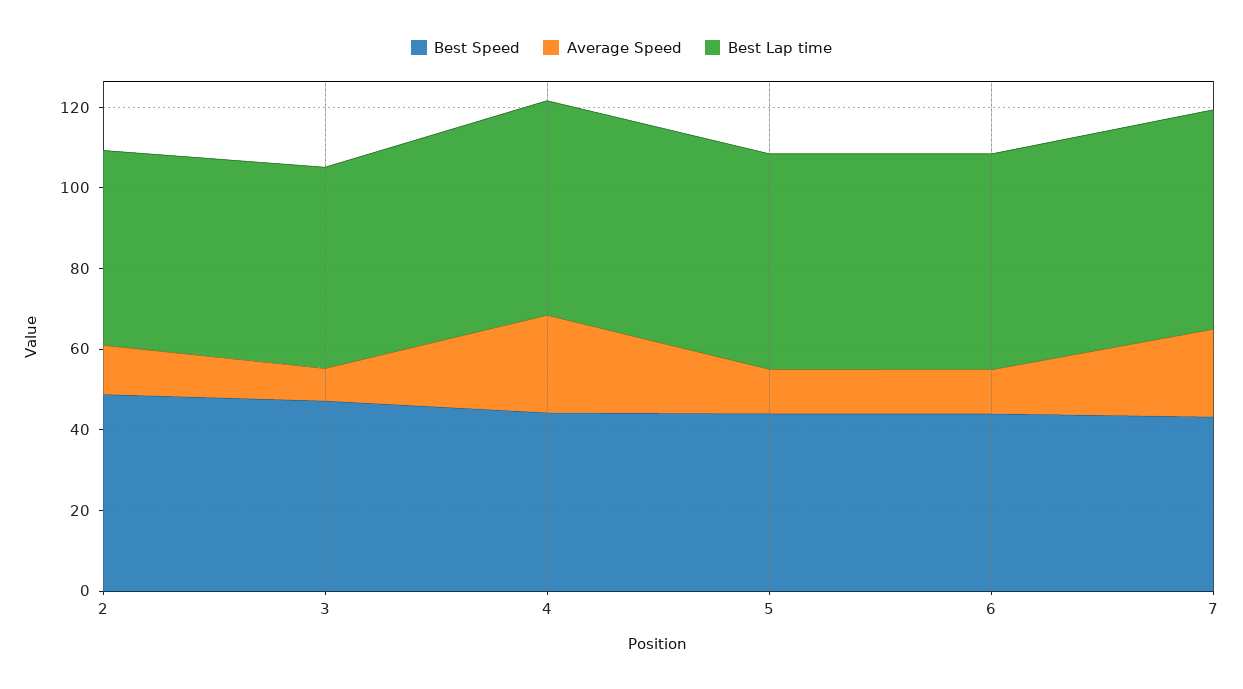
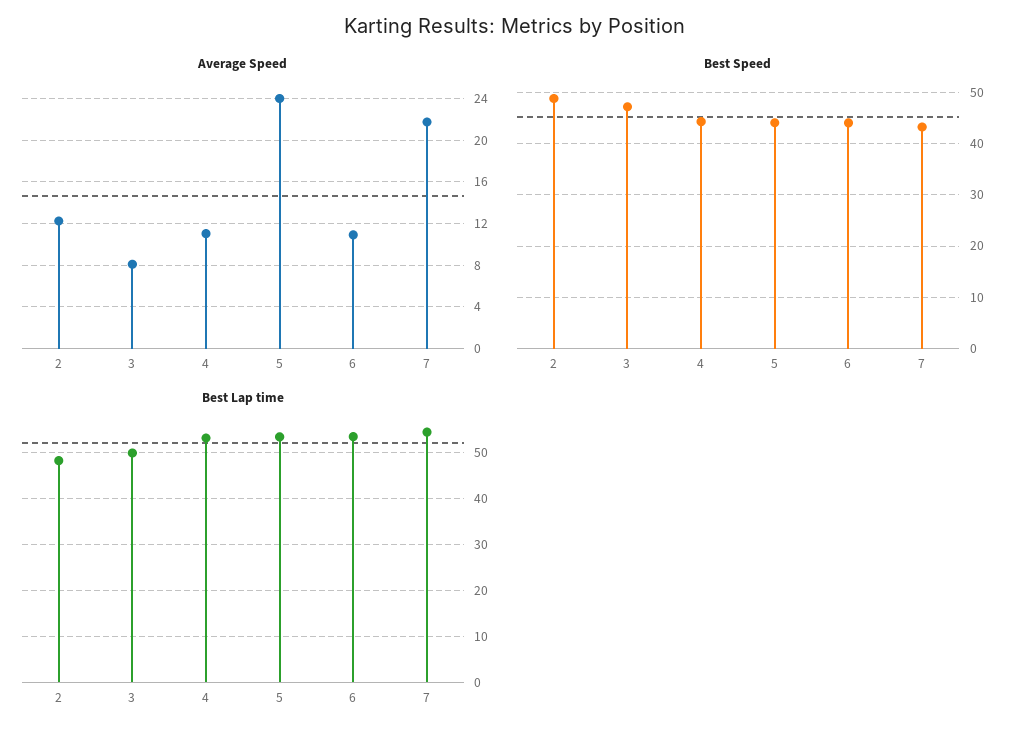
Average Speed, 4: 25 -> 11
Average Speed, 5: 10 -> 24

